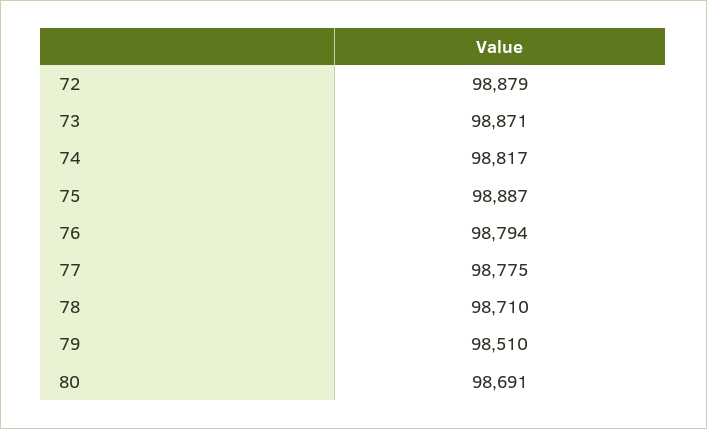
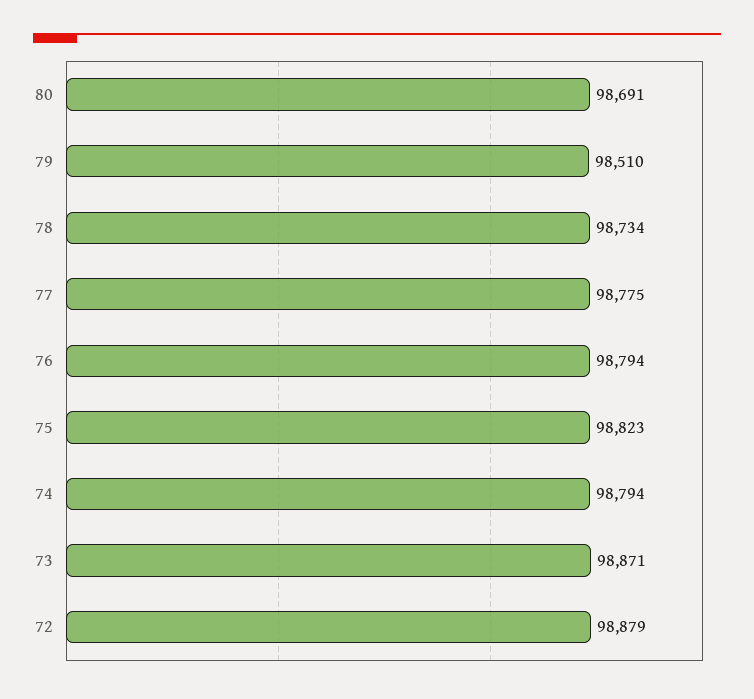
74: 98817 -> 98794
75: 98887 -> 98823
78: 98710 -> 98734

